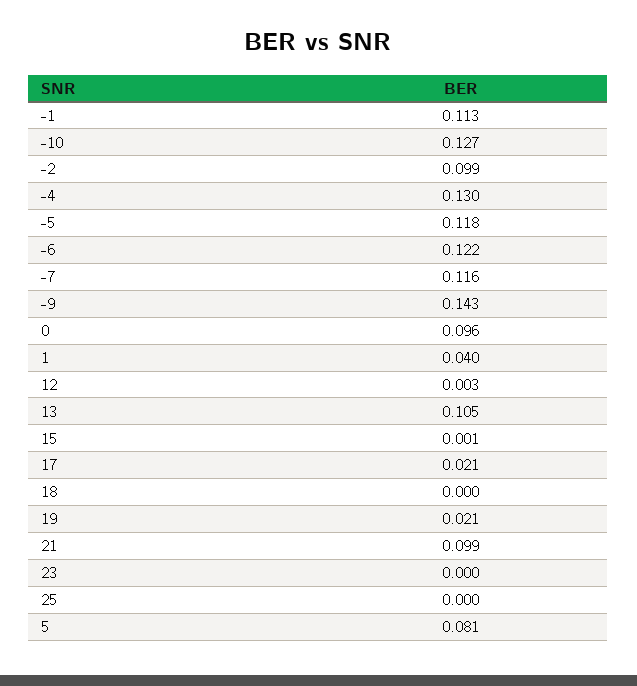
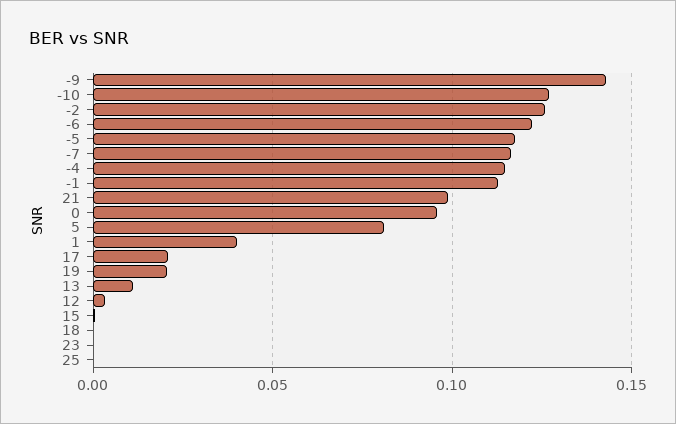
-2: 0.099 -> 0.125
-4: 0.13 -> 0.115
13: 0.105 -> 0.01

